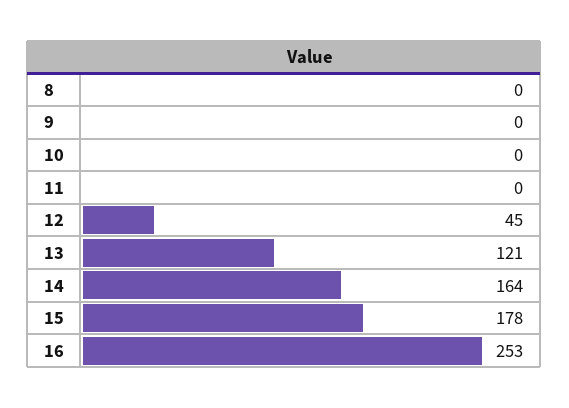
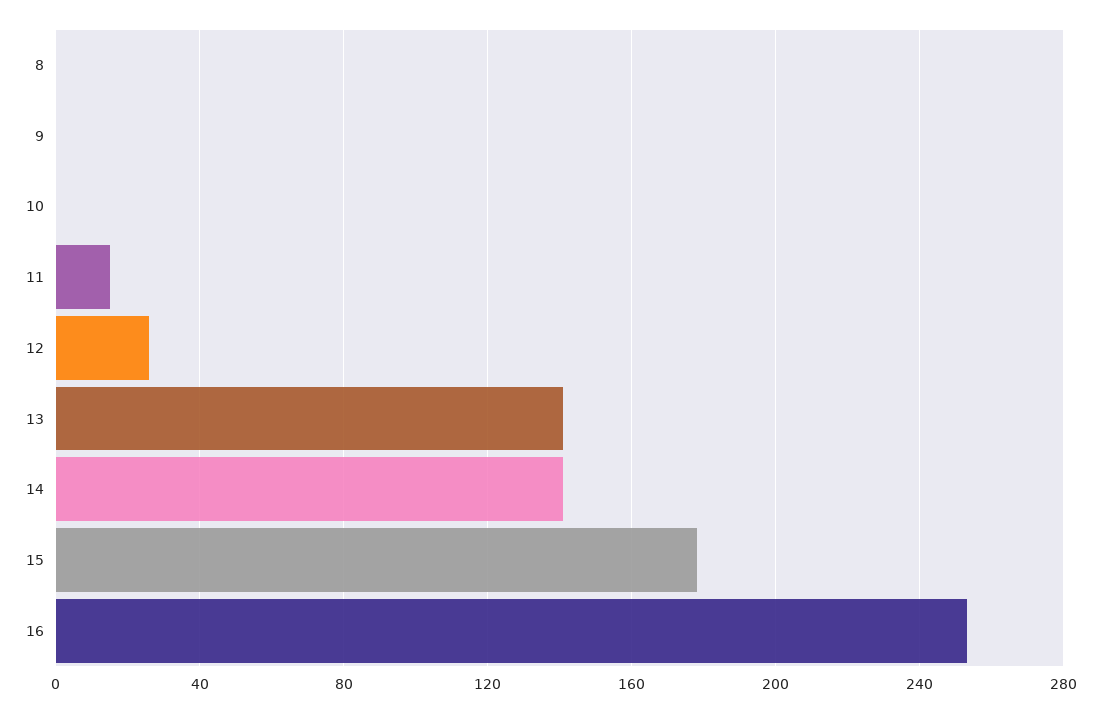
11: 0 -> 15
12: 45 -> 25
13: 121 -> 140
14: 164 -> 140

